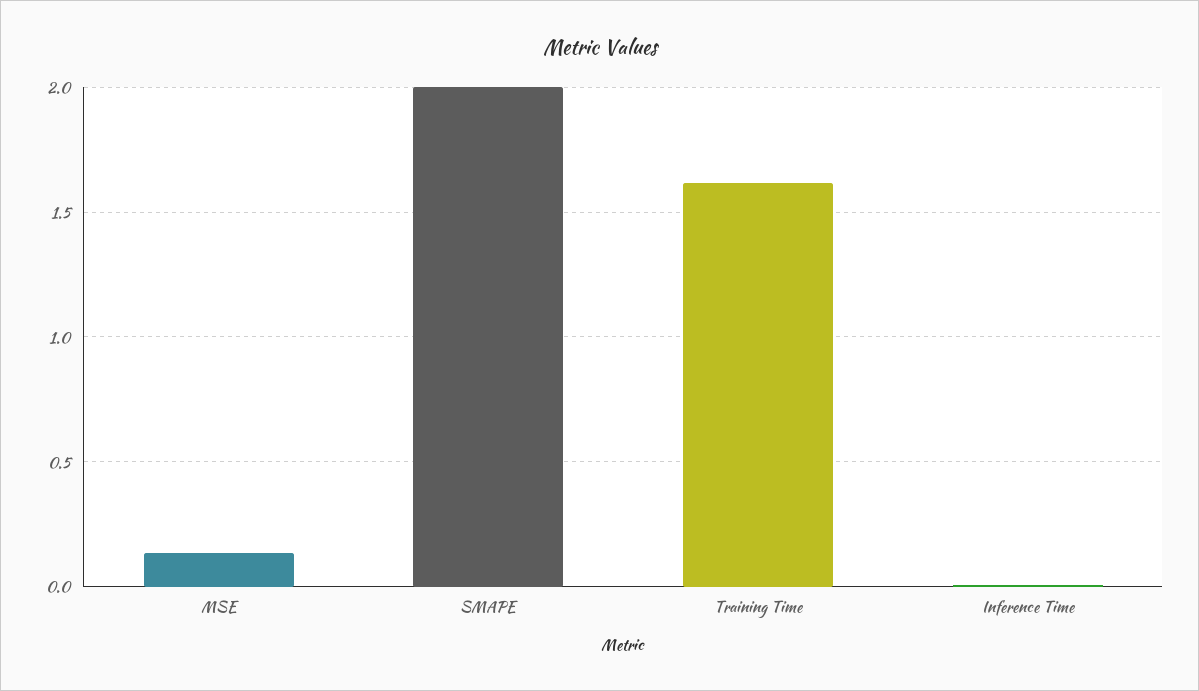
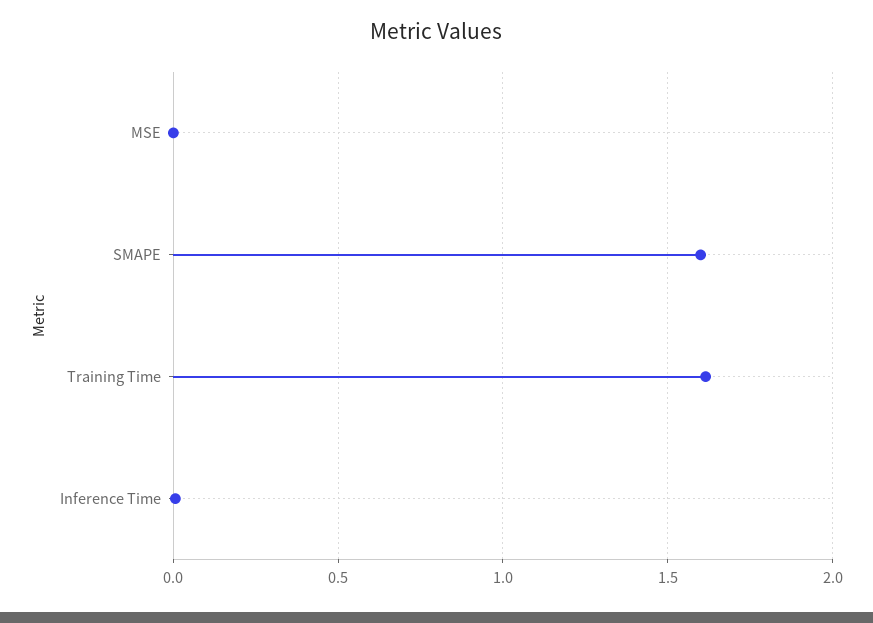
MSE: 0.15 -> 0
SMAPE: 2 -> 1.6

